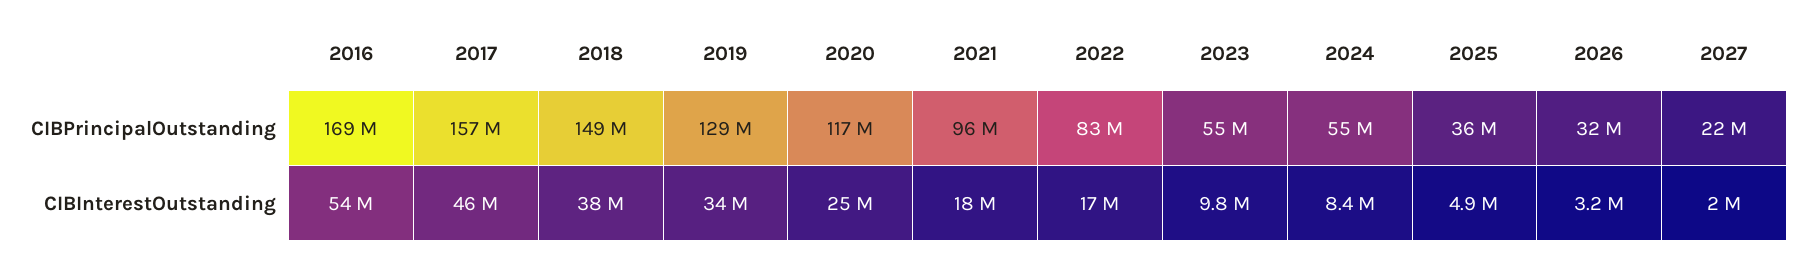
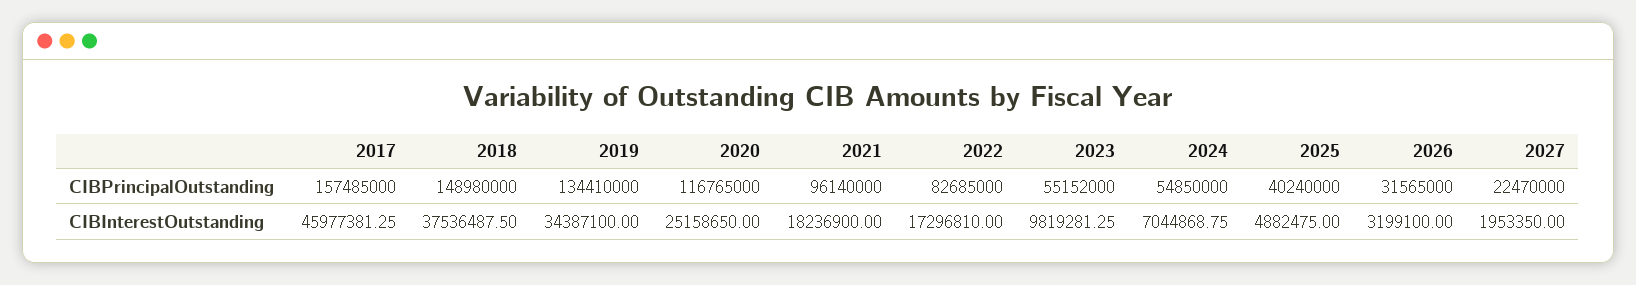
2016, CIBPrincipalOutstanding: 169000000 -> none
2019, CIBPrincipalOutstanding: 129000000 -> 134410000
2025, CIBPrincipalOutstanding: 36000000 -> 40240000
2016, CIBInterestOutstanding: 54000000 -> none
2024, CIBInterestOutstanding: 8400000 -> 7044868.75

